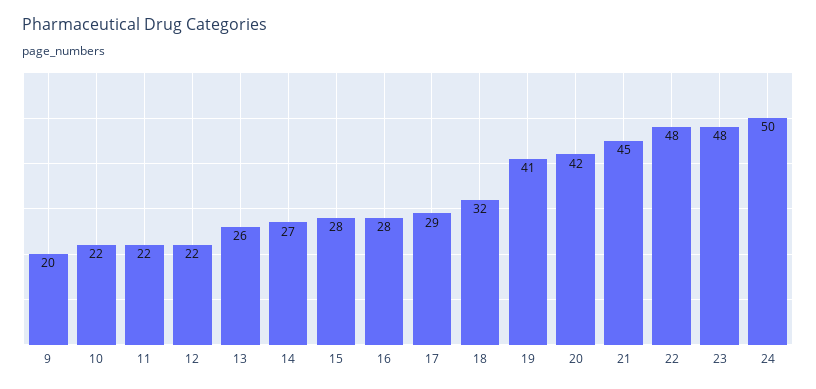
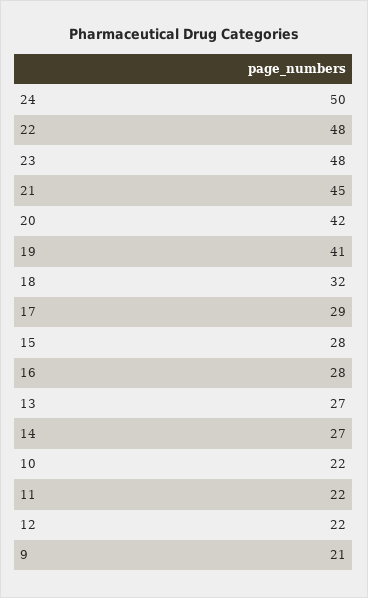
9: 20 -> 21
13: 26 -> 27

